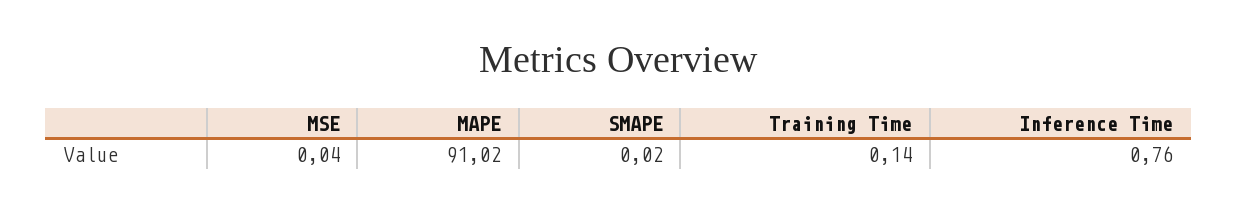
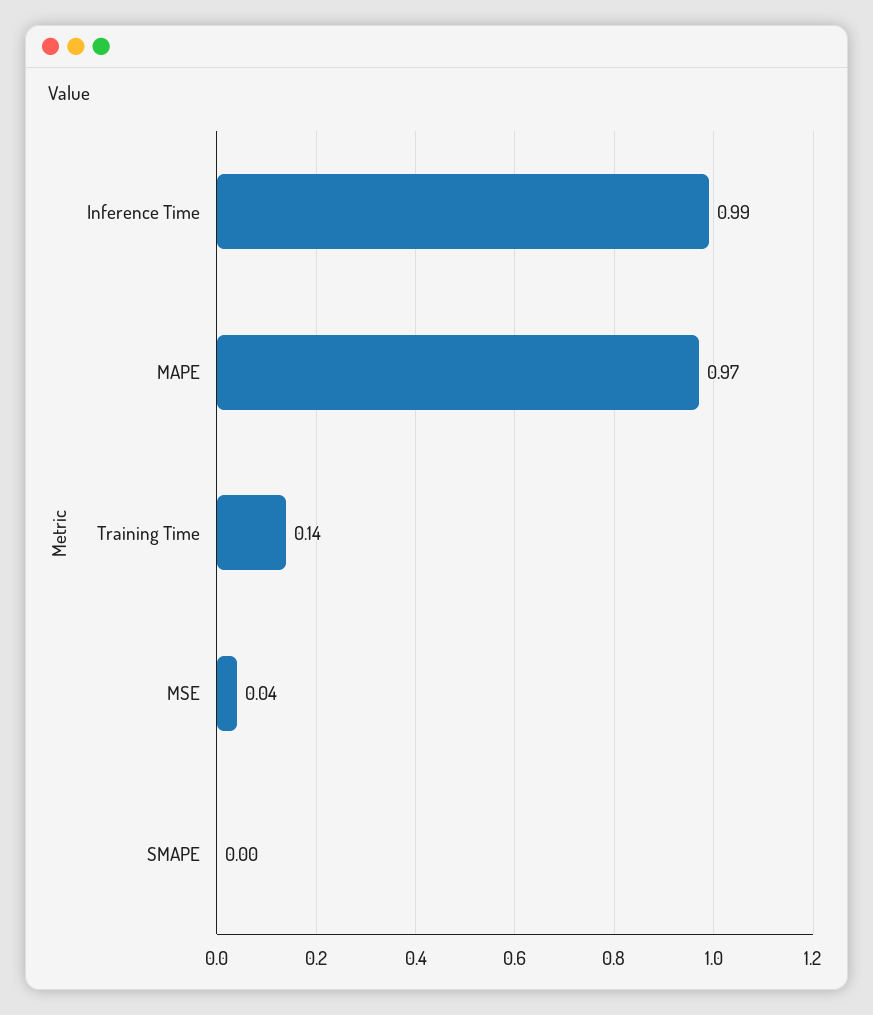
MAPE: 91.02 -> 0.97
SMAPE: 0.02 -> 0
Inference Time: 0.76 -> 0.99

